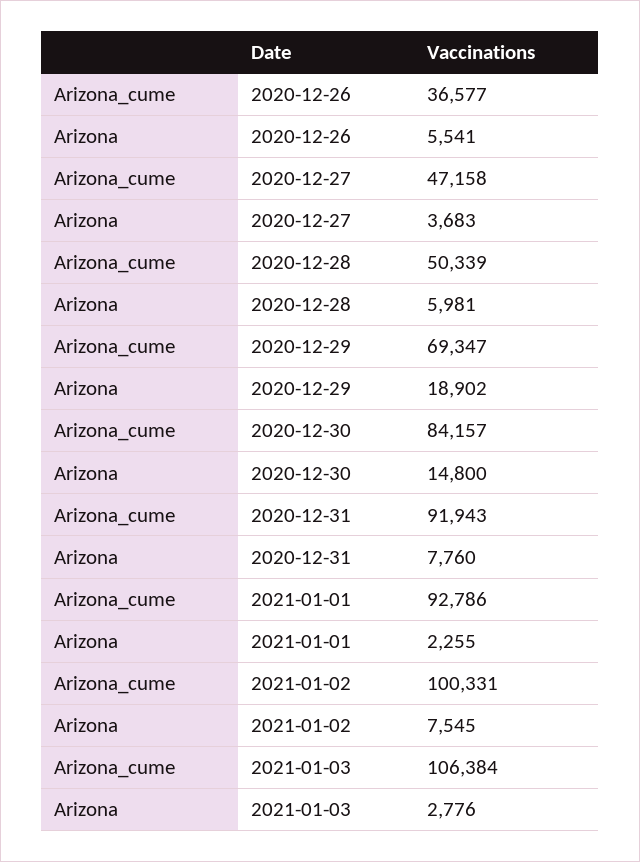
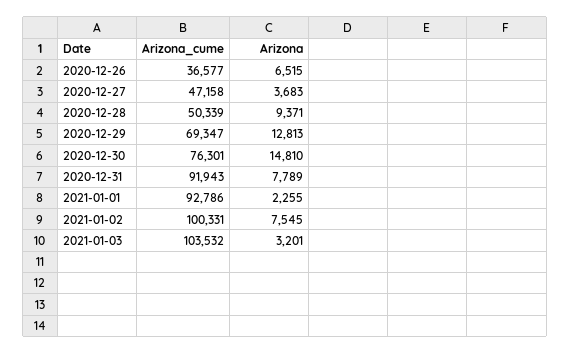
Arizona, 2020-12-26: 5541 -> 6515
Arizona, 2020-12-28: 5981 -> 9371
Arizona, 2020-12-29: 18902 -> 12813
Arizona_cume, 2020-12-30: 84157 -> 76301
Arizona, 2020-12-30: 14800 -> 14810
Arizona, 2020-12-31: 7760 -> 7789
Arizona_cume, 2021-01-03: 106384 -> 103532
Arizona, 2021-01-03: 2776 -> 3201

